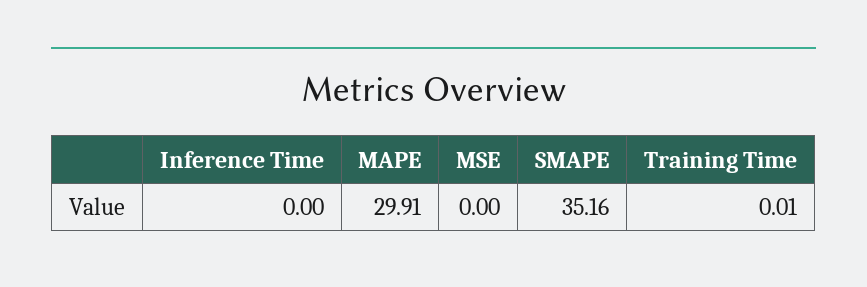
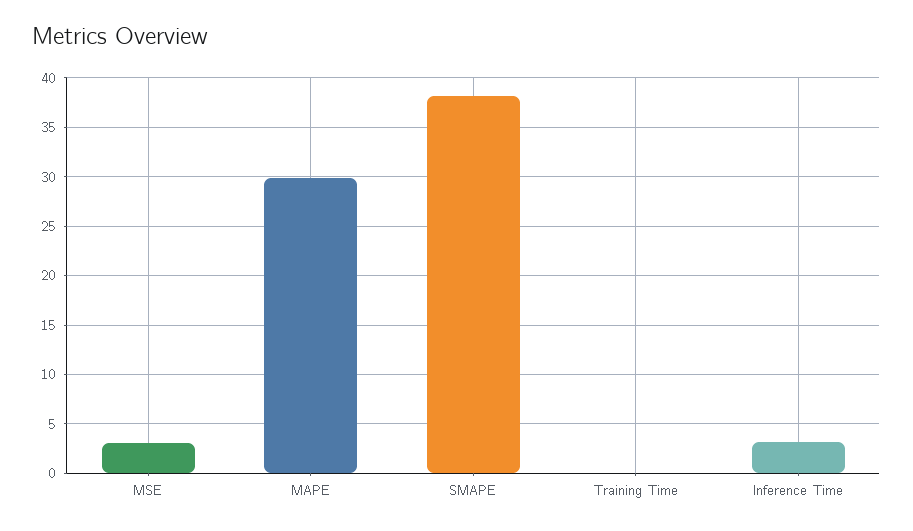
Inference Time: 0 -> 3
MSE: 0 -> 3
SMAPE: 35.16 -> 38

